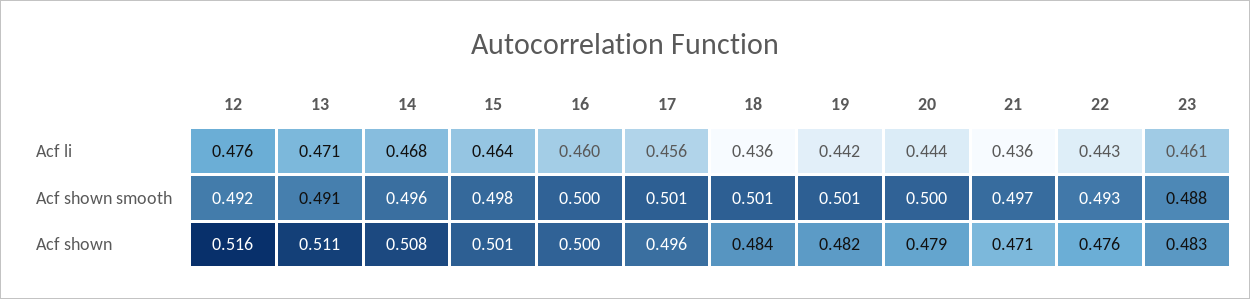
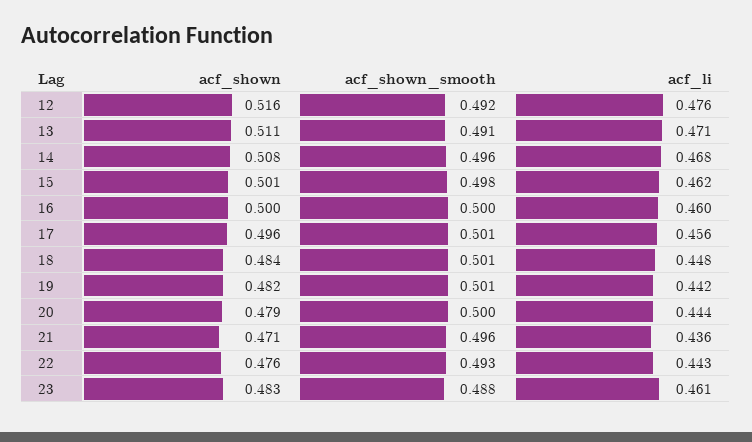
15, Acf li: 0.464 -> 0.462
18, Acf li: 0.436 -> 0.448
21, Acf shown smooth: 0.497 -> 0.496

